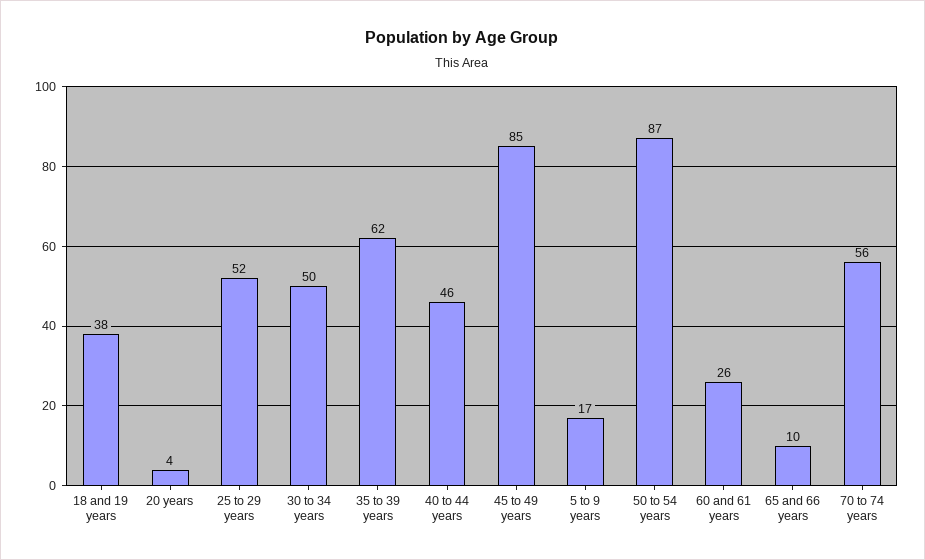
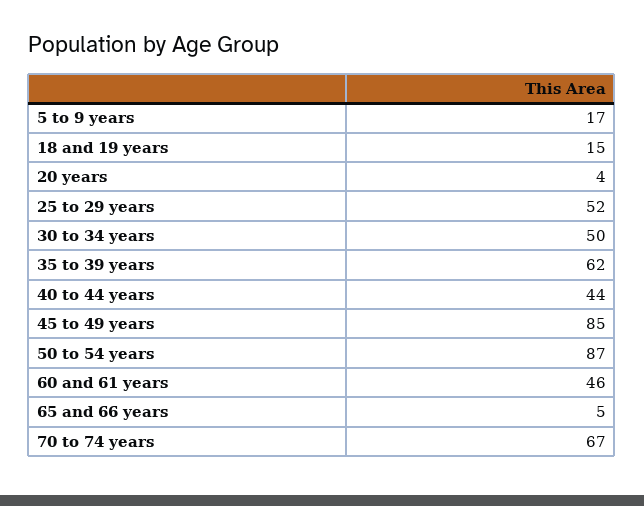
18 and 19 years: 38 -> 15
40 to 44 years: 46 -> 44
60 and 61 years: 26 -> 46
65 and 66 years: 10 -> 5
70 to 74 years: 56 -> 67

